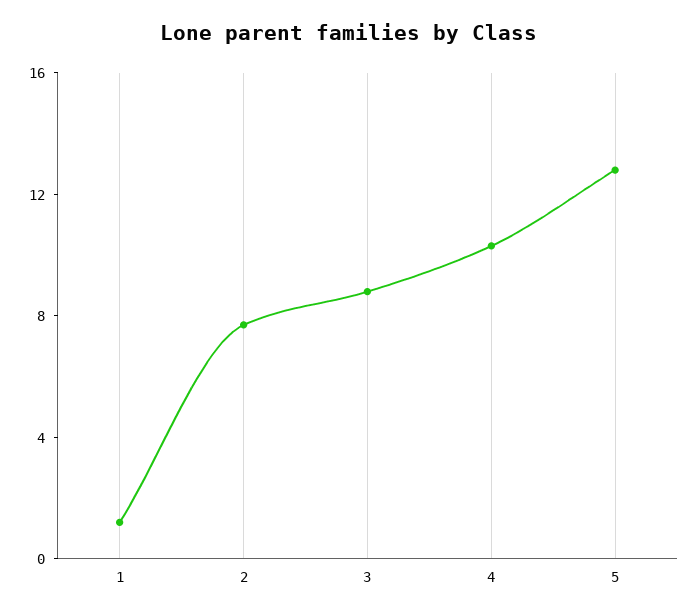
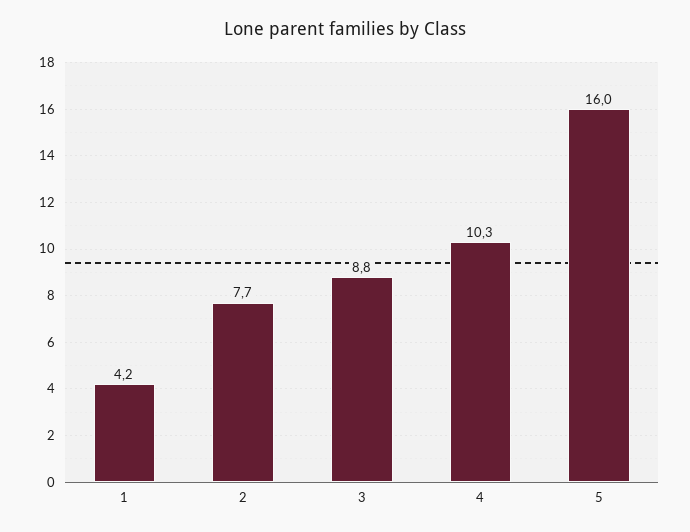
1: 1 -> 4.2
5: 13 -> 16

